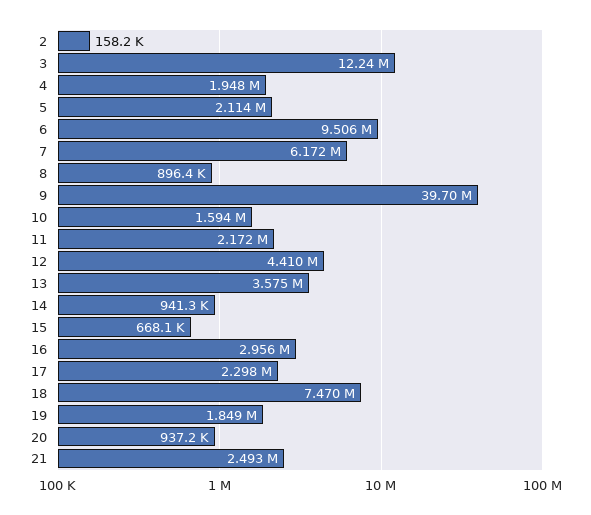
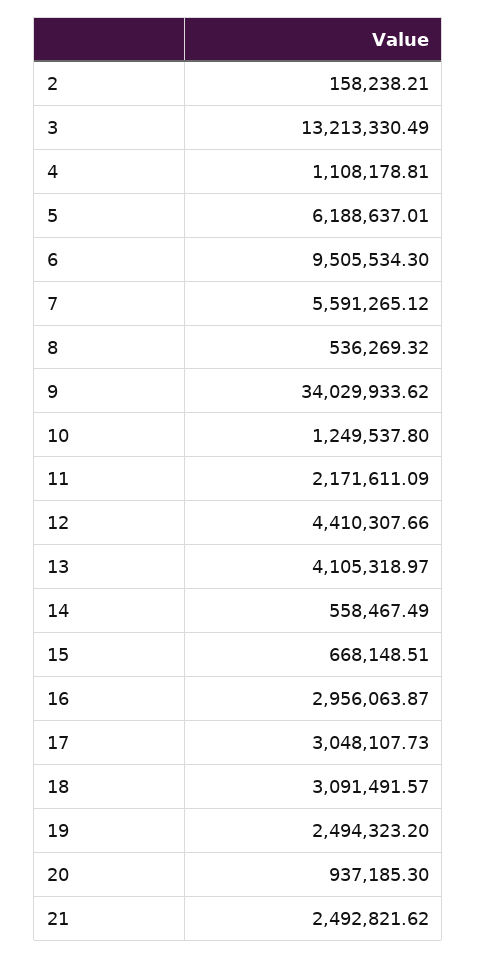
3: 12240000 -> 13213330.49
4: 1948000 -> 1108178.81
5: 2114000 -> 6188637.01
7: 6172000 -> 5591265.12
8: 896400 -> 536269.32
9: 39700000 -> 34029933.62
10: 1594000 -> 1249537.8
13: 3575000 -> 4105318.97
14: 941300 -> 558467.49
17: 2298000 -> 3048107.73
18: 7470000 -> 3091491.57
19: 1849000 -> 2494323.2

